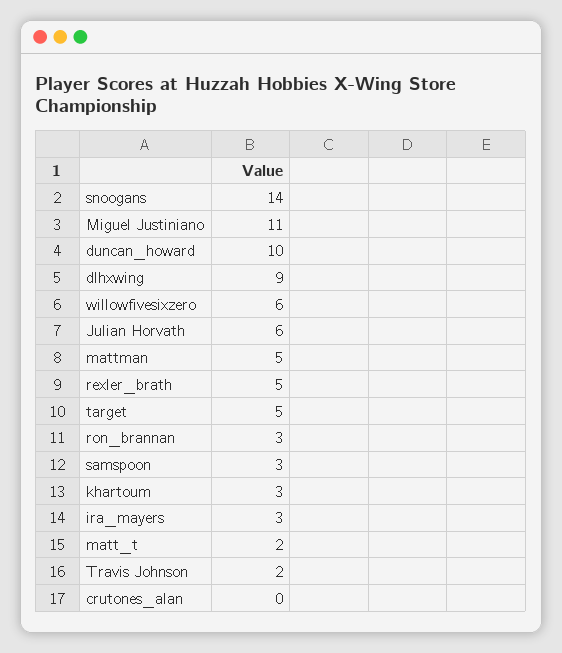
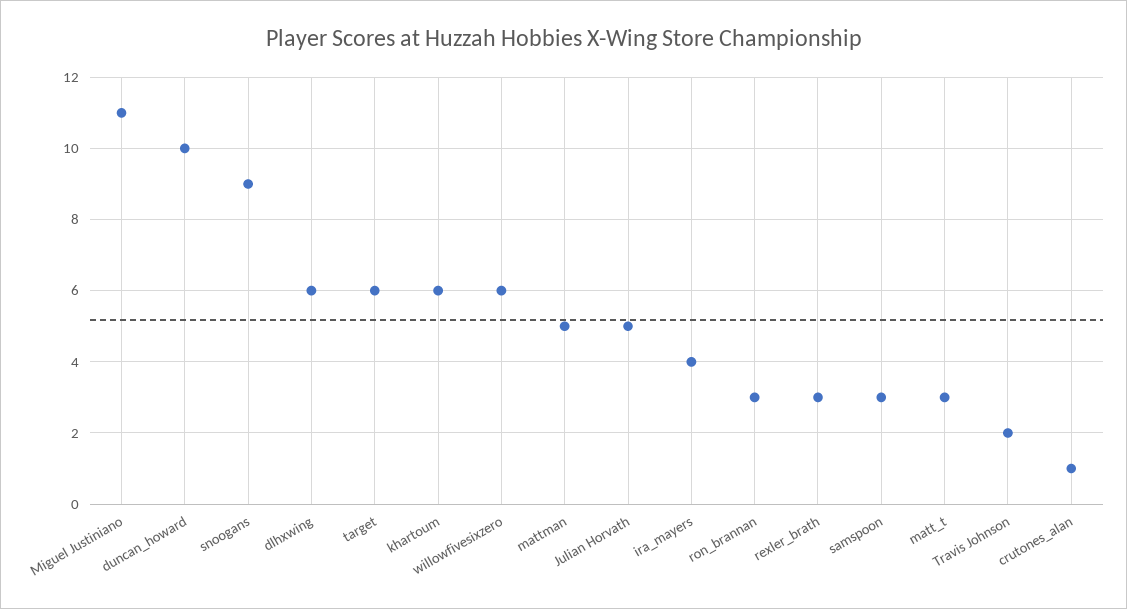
snoogans: 14 -> 9
dlhxwing: 9 -> 6
Julian Horvath: 6 -> 5
rexler_brath: 5 -> 3
target: 5 -> 6
khartoum: 3 -> 6
ira_mayers: 3 -> 4
matt_t: 2 -> 3
crutones_alan: 0 -> 1

